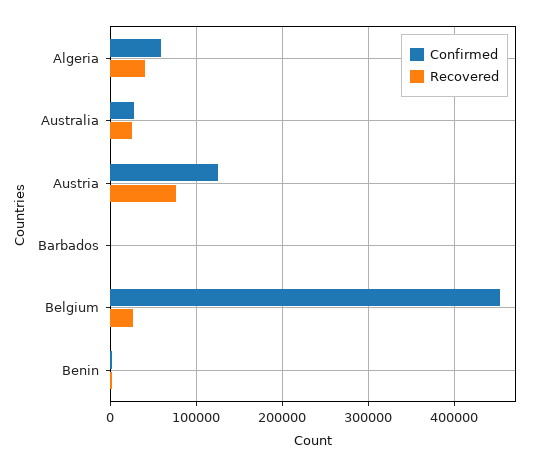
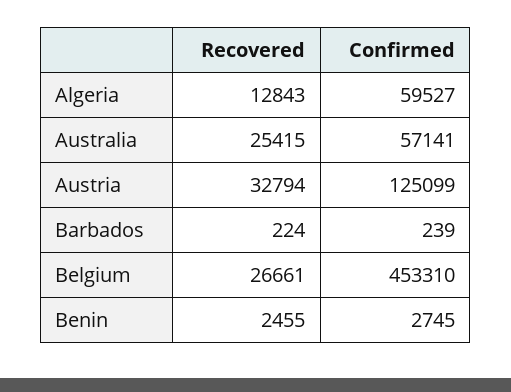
Recovered, Algeria: 40000 -> 12843
Confirmed, Australia: 30000 -> 57141
Recovered, Austria: 80000 -> 32794

